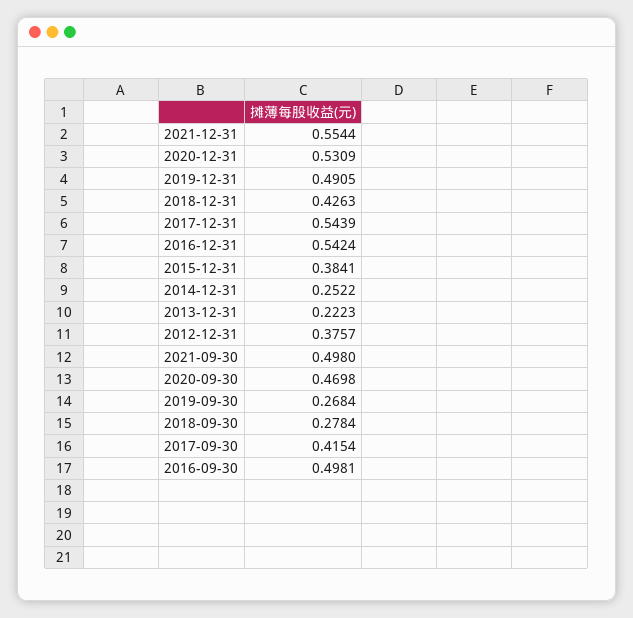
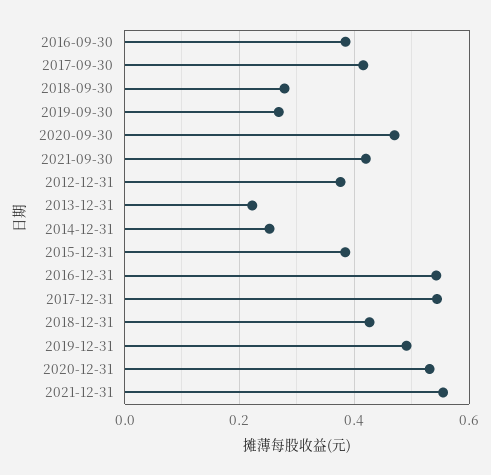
2021-09-30: 0.498 -> 0.42
2016-09-30: 0.4981 -> 0.38

